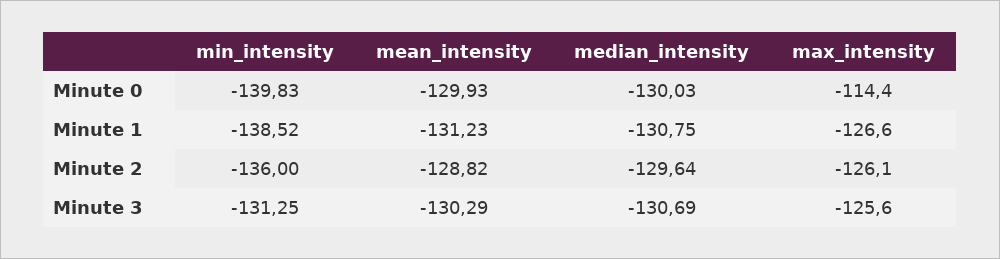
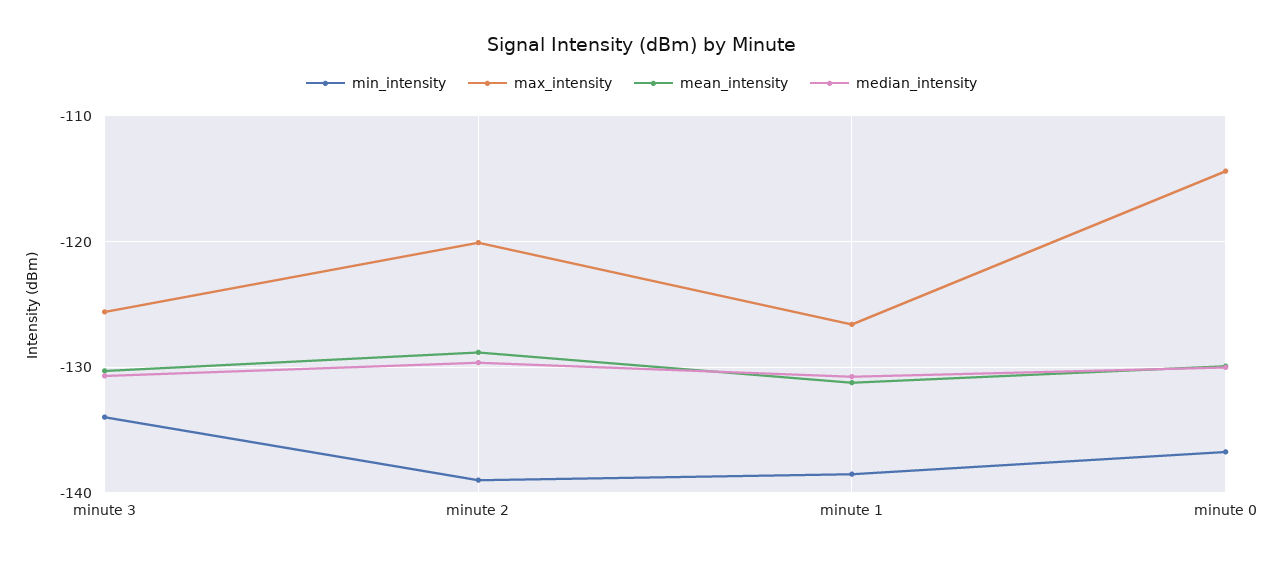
min_intensity, Minute 0: -139.83 -> -137
min_intensity, Minute 2: -136 -> -139
max_intensity, Minute 2: -126.1 -> -120
min_intensity, Minute 3: -131.25 -> -134

